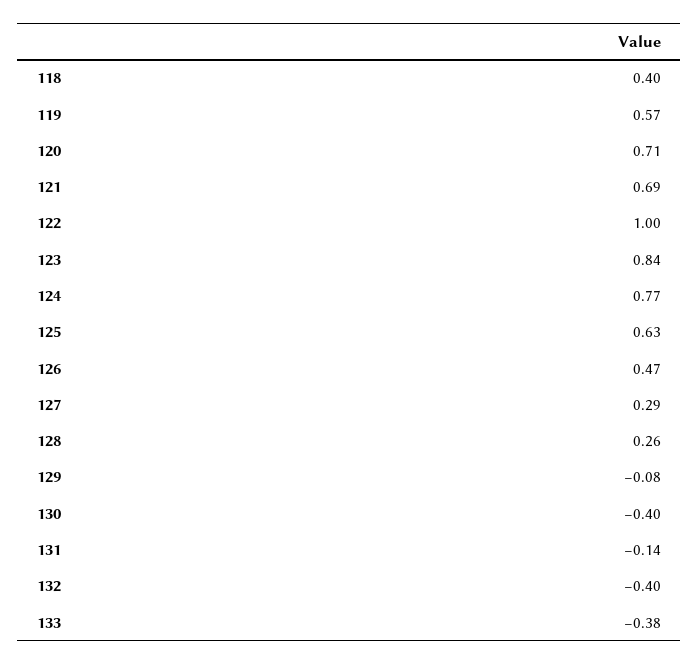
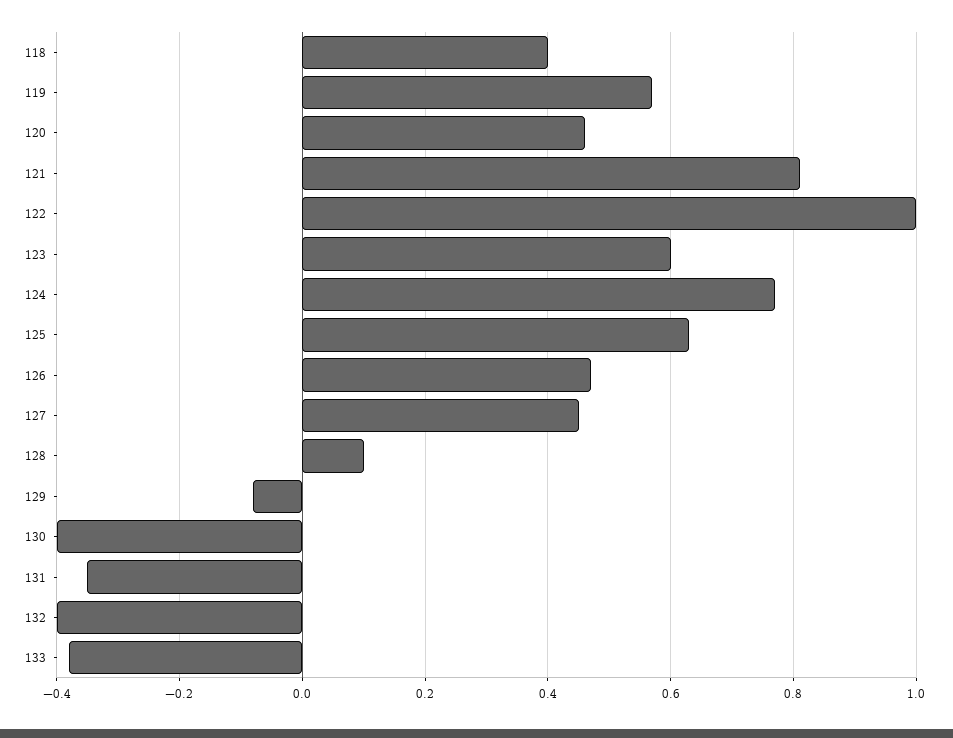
120: 0.71 -> 0.45
121: 0.69 -> 0.8
123: 0.84 -> 0.6
127: 0.29 -> 0.45
128: 0.26 -> 0.1
131: -0.14 -> -0.35

